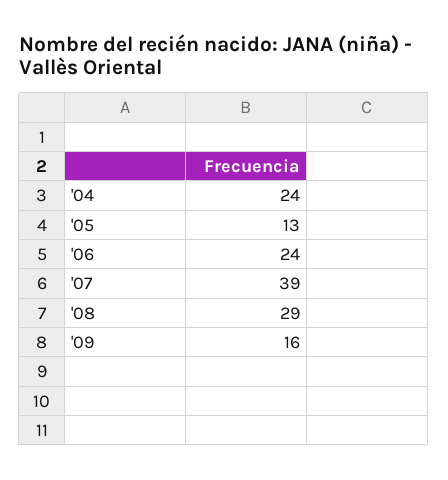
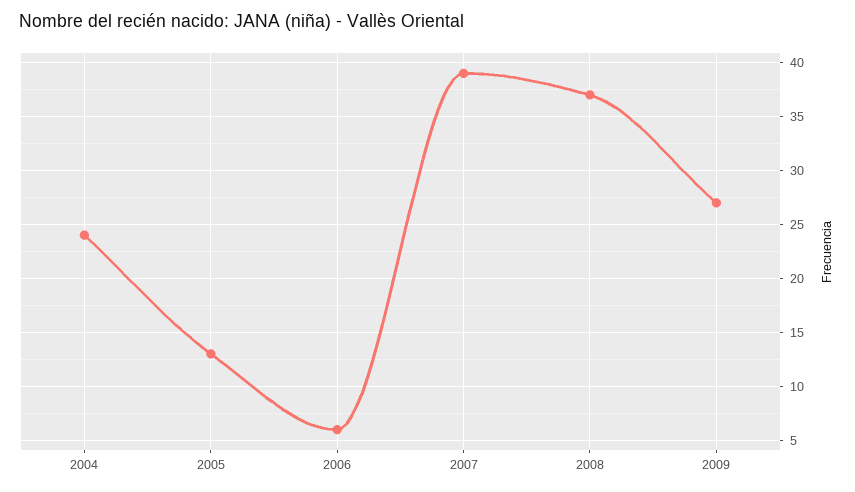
'06: 24 -> 6
'08: 29 -> 37
'09: 16 -> 27

